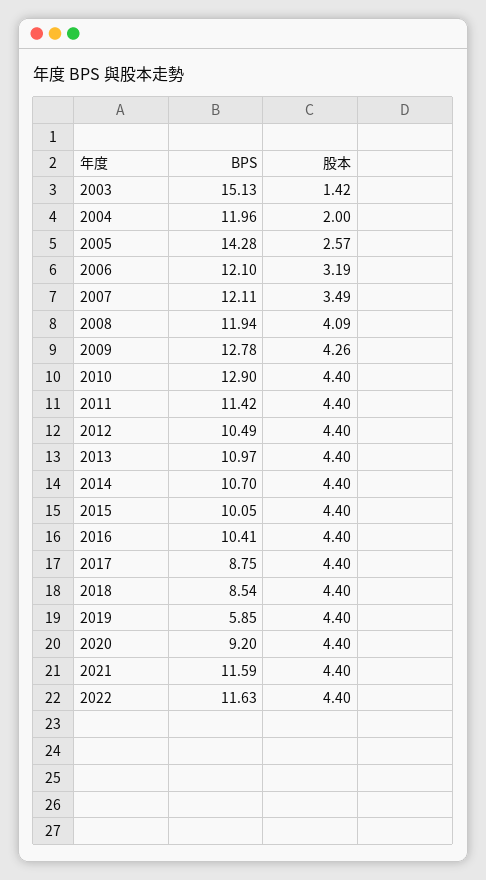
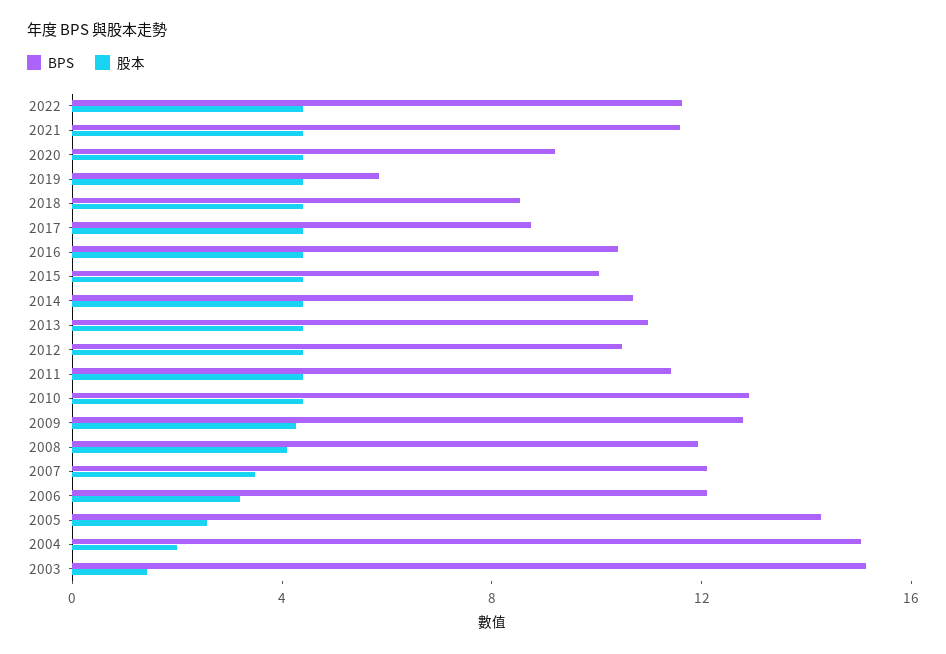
BPS, 2004: 11.96 -> 15

